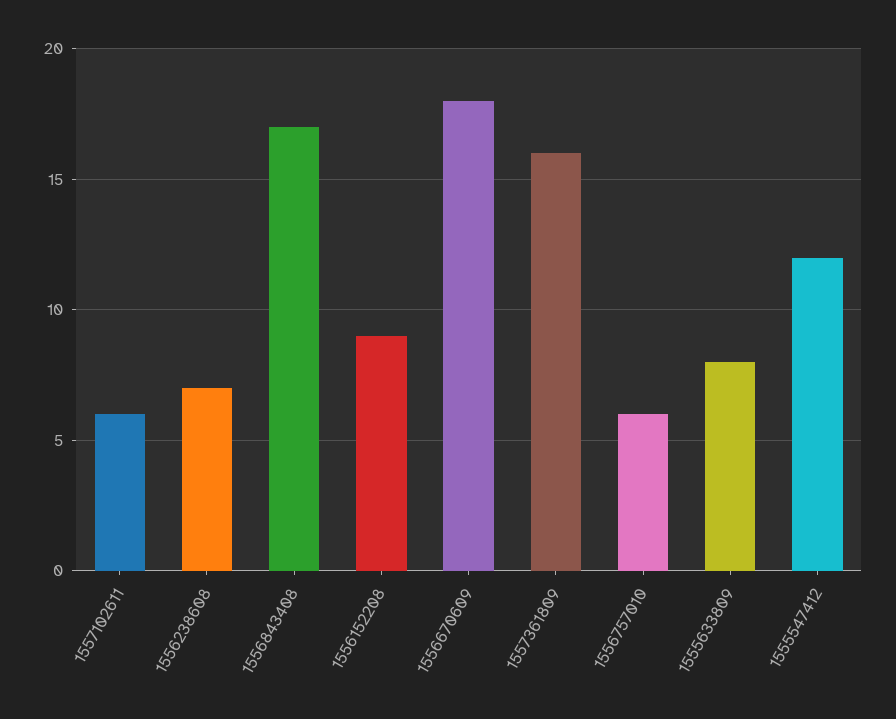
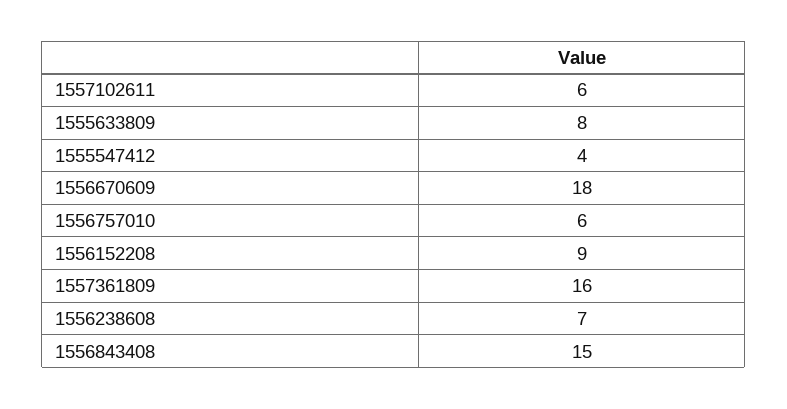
1556843408: 17 -> 15
1555547412: 12 -> 4

